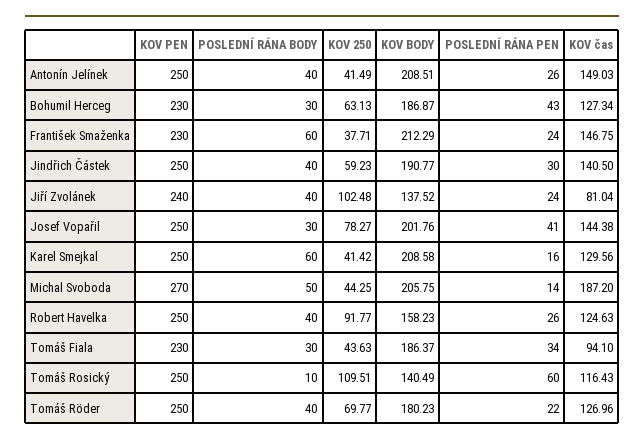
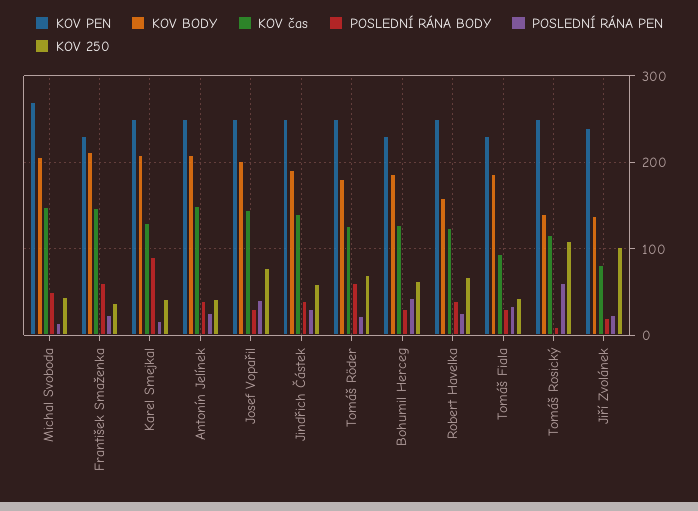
POSLEDNÍ RÁNA BODY, Jiří Zvolánek: 40 -> 20
POSLEDNÍ RÁNA BODY, Karel Smejkal: 60 -> 90
KOV čas, Michal Svoboda: 187.2 -> 150
KOV 250, Robert Havelka: 91.77 -> 70
POSLEDNÍ RÁNA BODY, Tomáš Röder: 40 -> 60

